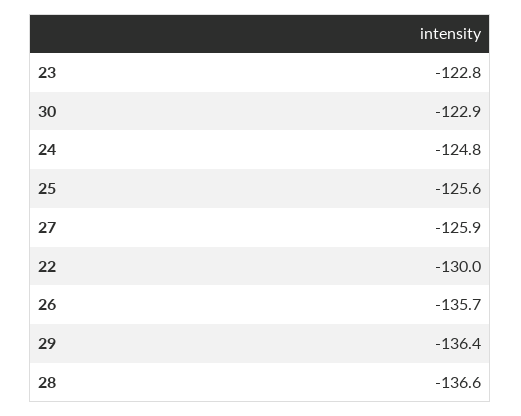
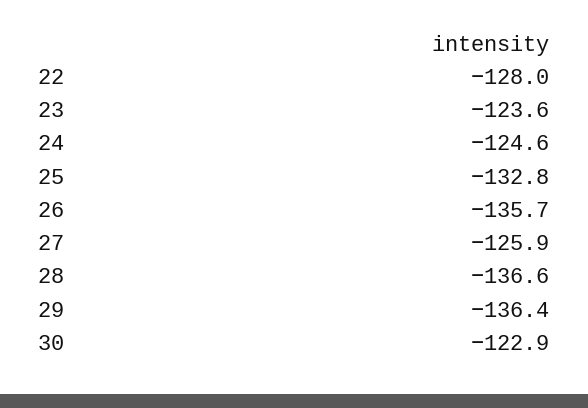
23: -122.8 -> -123.6
24: -124.8 -> -124.6
25: -125.6 -> -132.8
22: -130 -> -128

